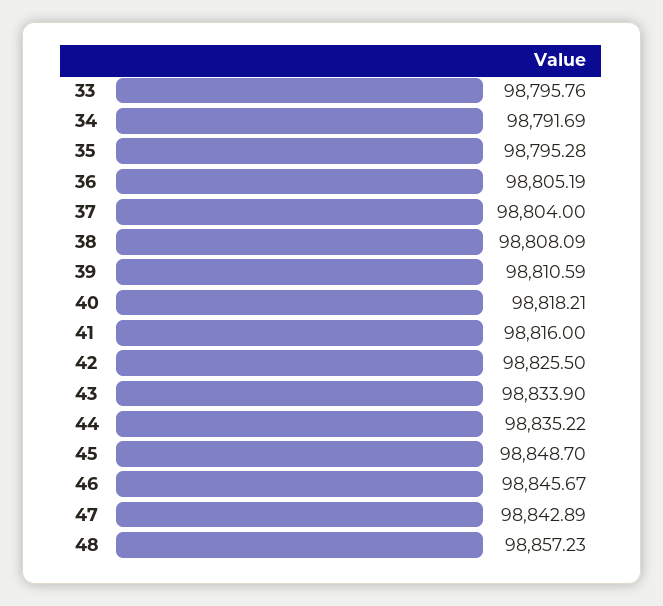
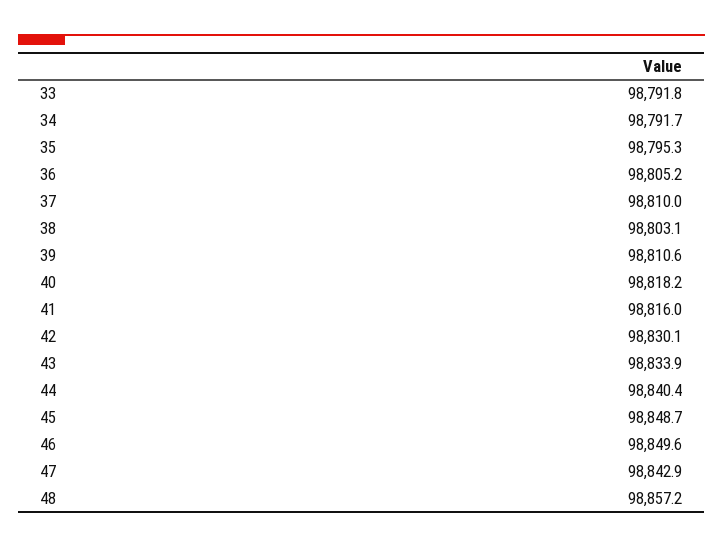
33: 98795.76 -> 98791.8
37: 98804 -> 98810
38: 98808.09 -> 98803.1
42: 98825.5 -> 98830.1
44: 98835.22 -> 98840.4
46: 98845.67 -> 98849.6

